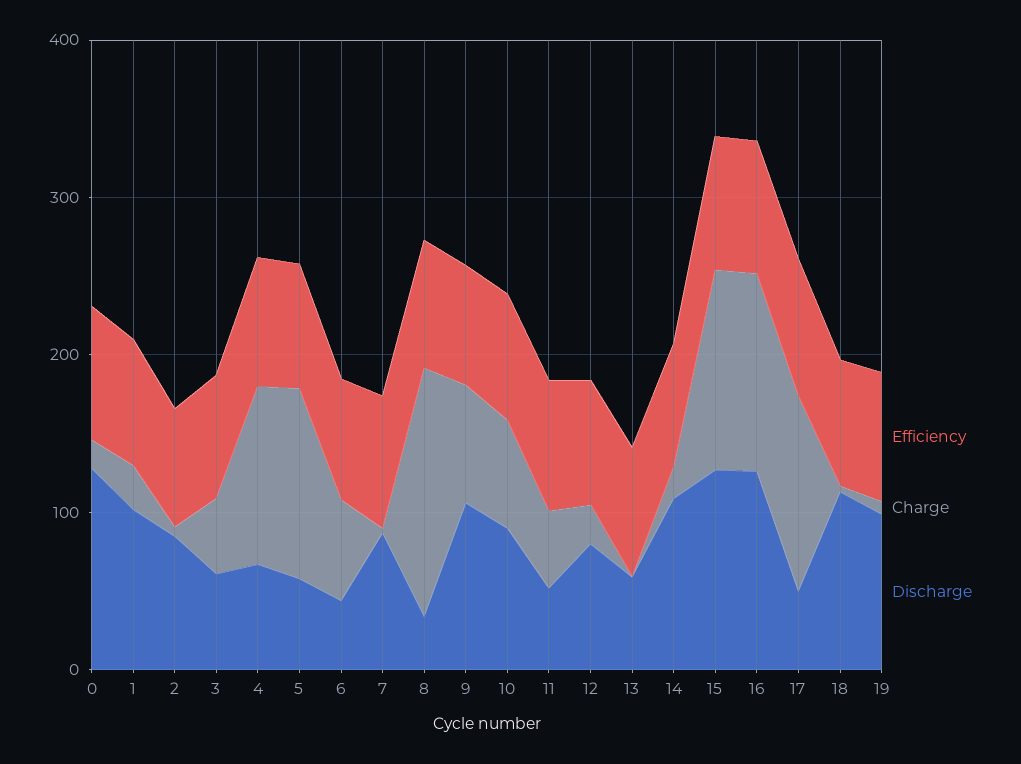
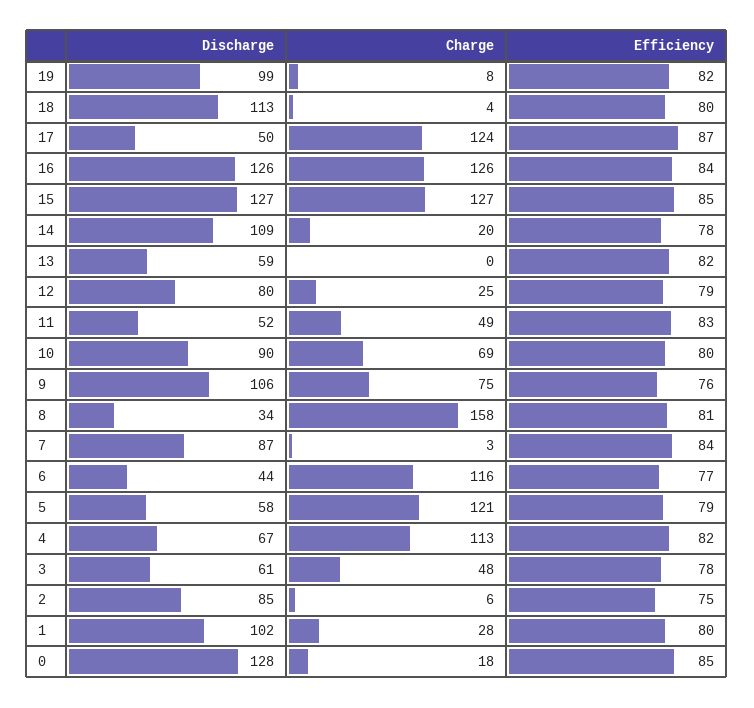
Charge, 6: 60 -> 116

